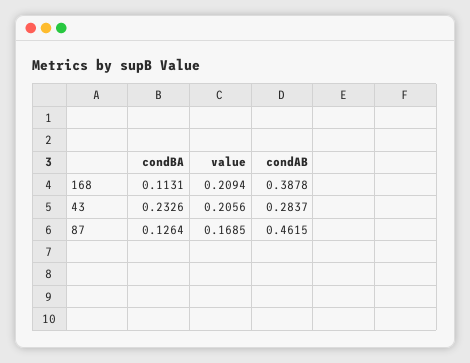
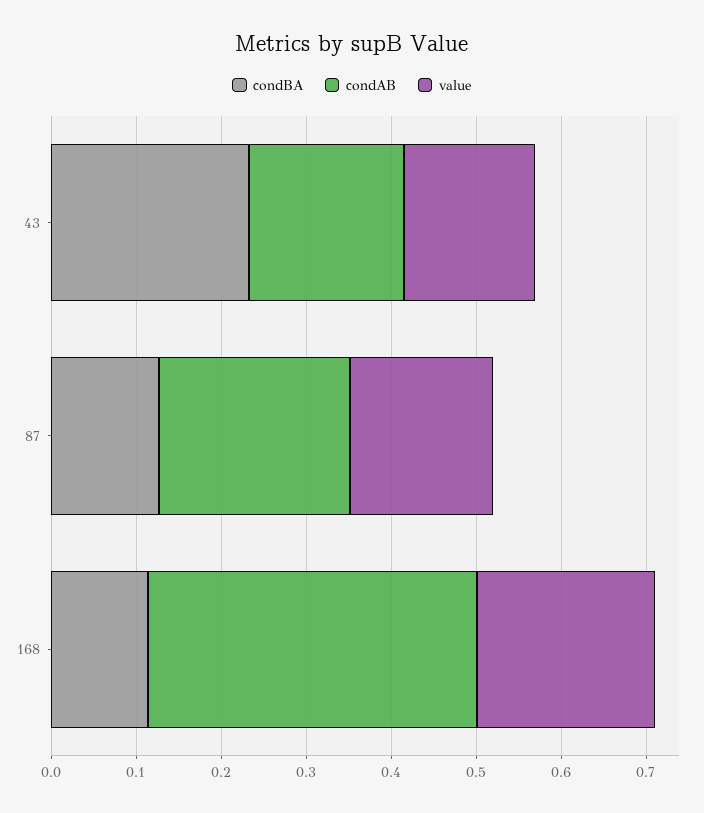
value, 43: 0.2056 -> 0.16
condAB, 43: 0.2837 -> 0.18
condAB, 87: 0.4615 -> 0.22

